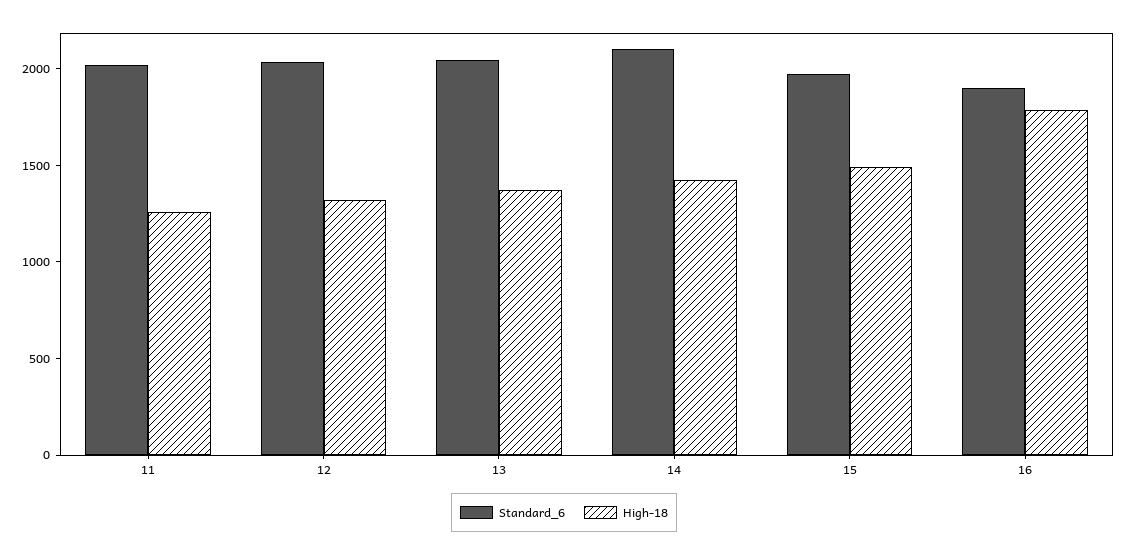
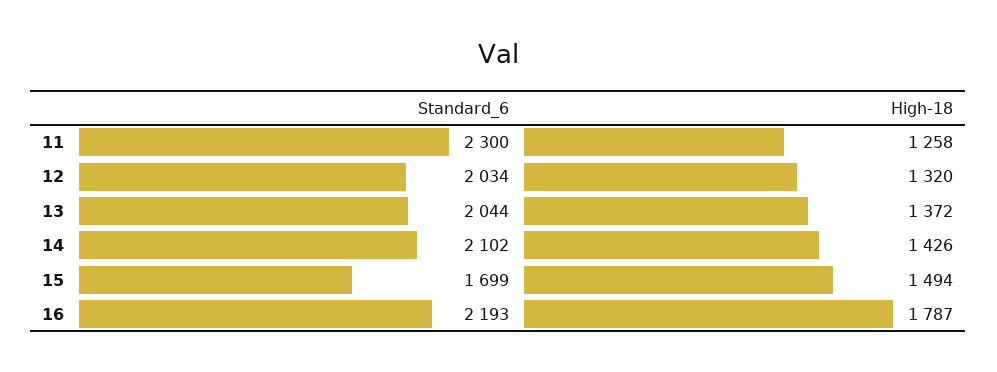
Standard_6, 11: 2000 -> 2300
Standard_6, 15: 2000 -> 1699
Standard_6, 16: 1900 -> 2193

